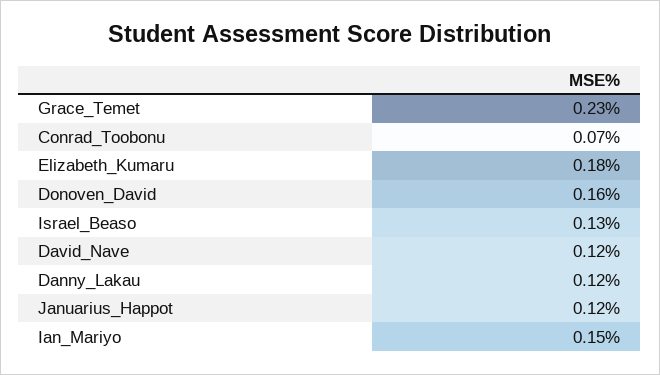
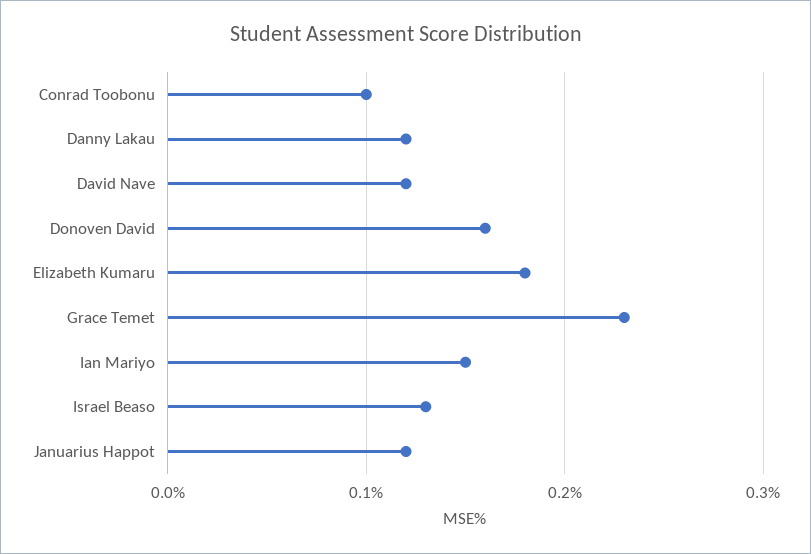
Conrad_Toobonu: 0.07 -> 0.1

